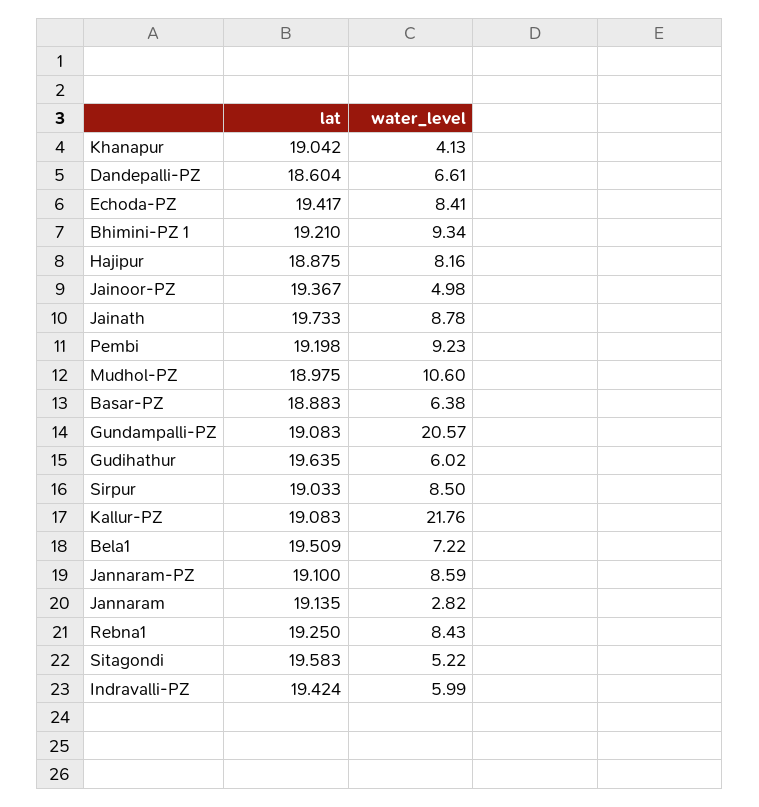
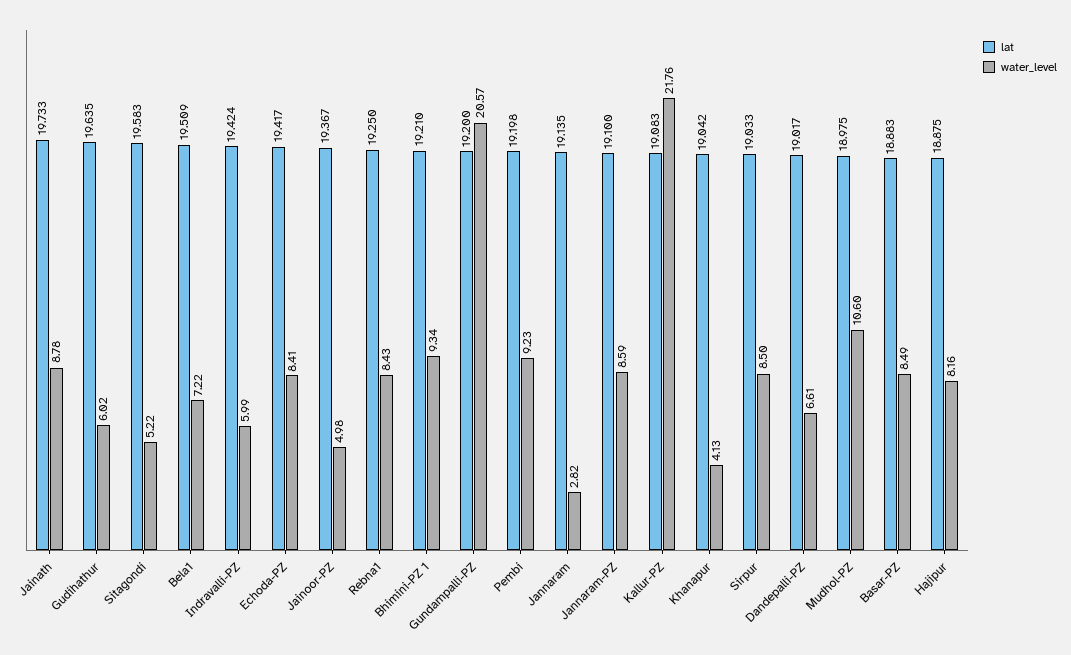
lat, Dandepalli-PZ: 18.604 -> 19.017
water_level, Basar-PZ: 6.38 -> 8.49
lat, Gundampalli-PZ: 19.083 -> 19.2

